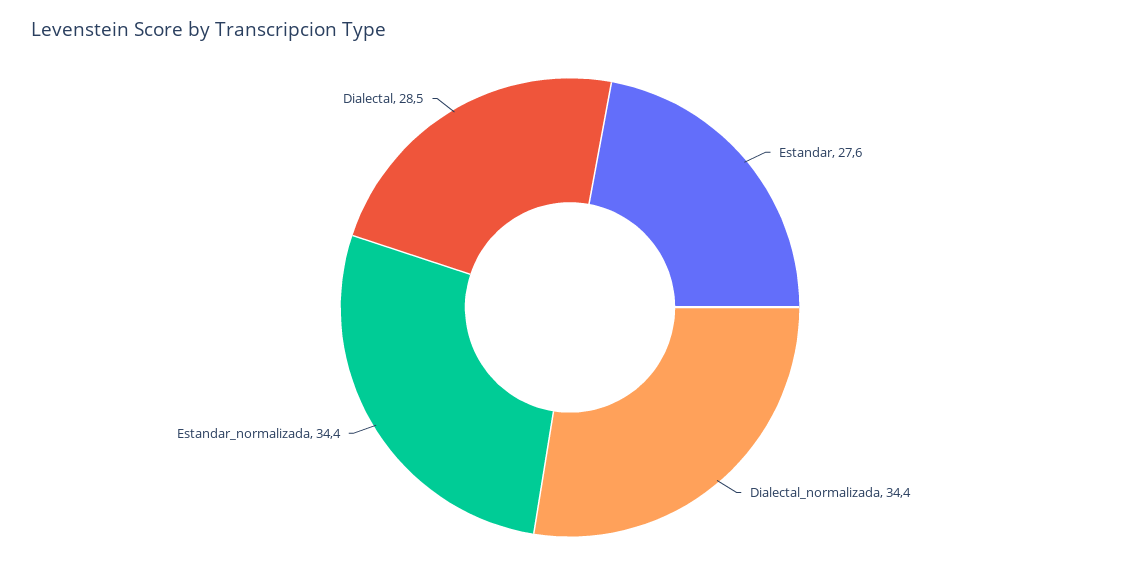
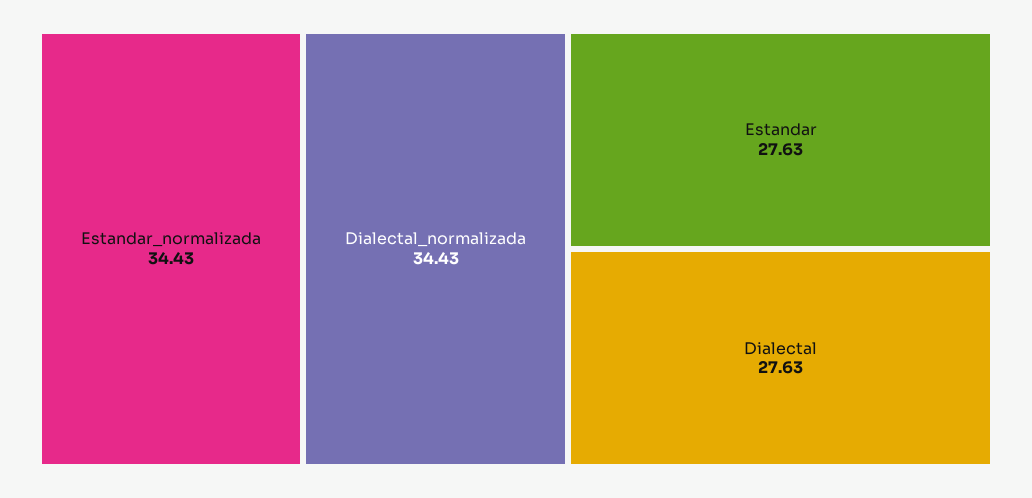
Dialectal: 28.5 -> 27.63

